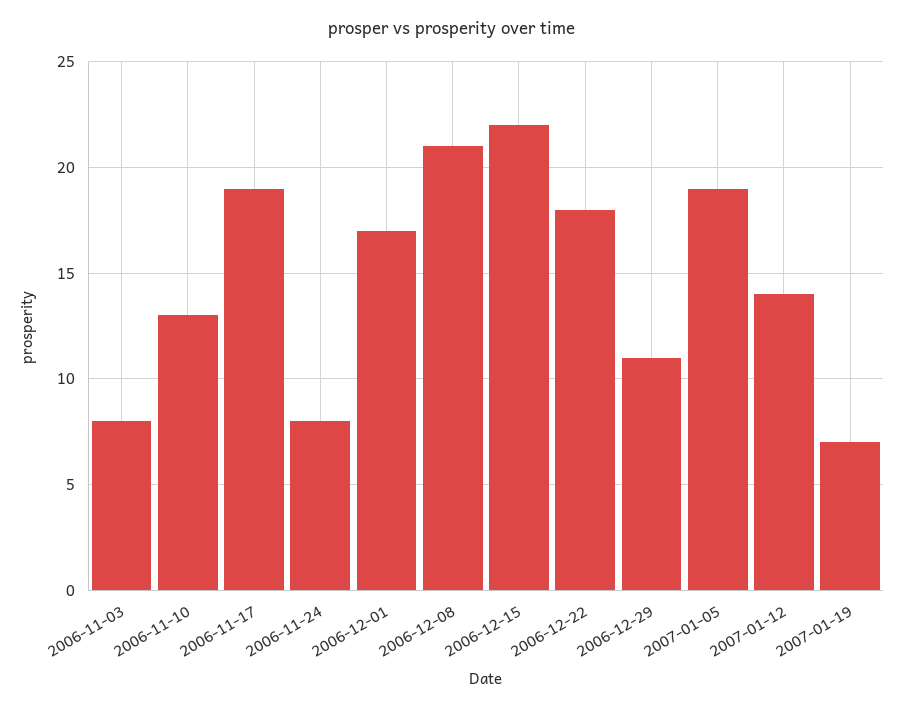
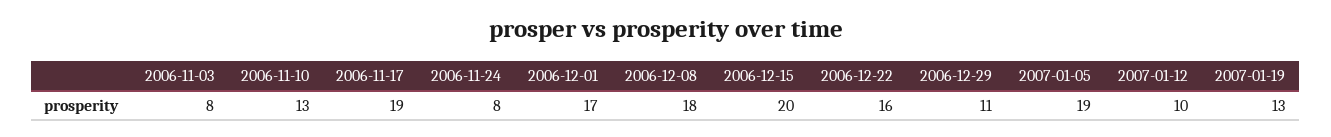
2006-12-08: 21 -> 18
2006-12-15: 22 -> 20
2006-12-22: 18 -> 16
2007-01-12: 14 -> 10
2007-01-19: 7 -> 13

